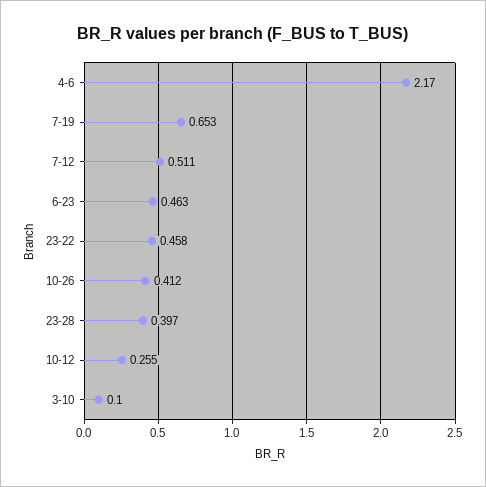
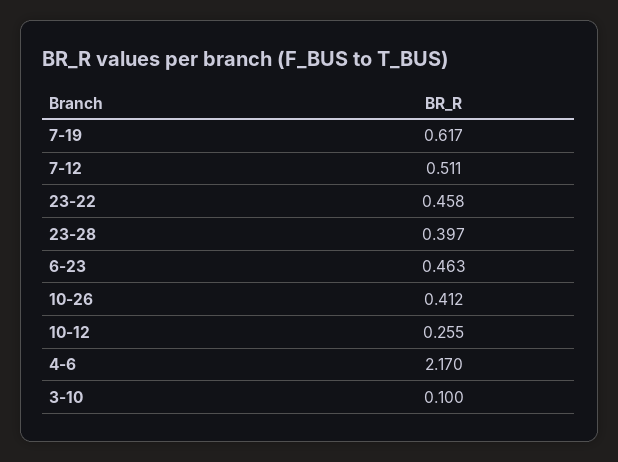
7-19: 0.653 -> 0.617

